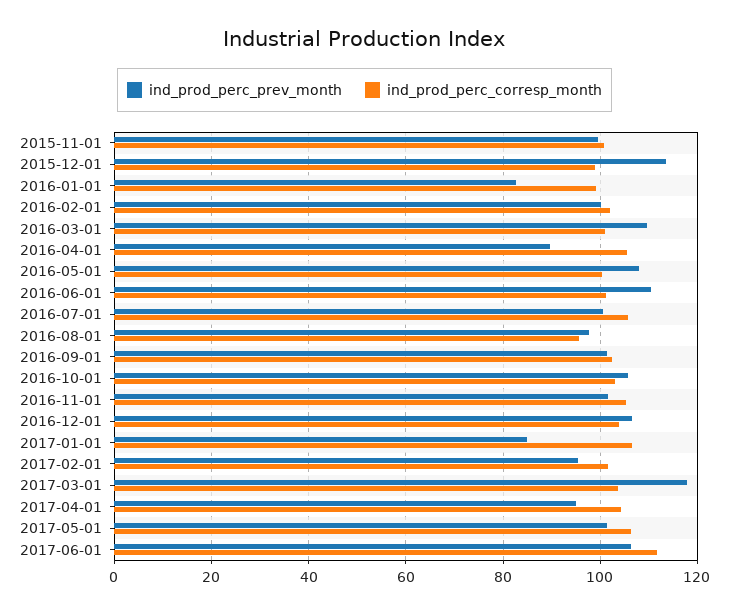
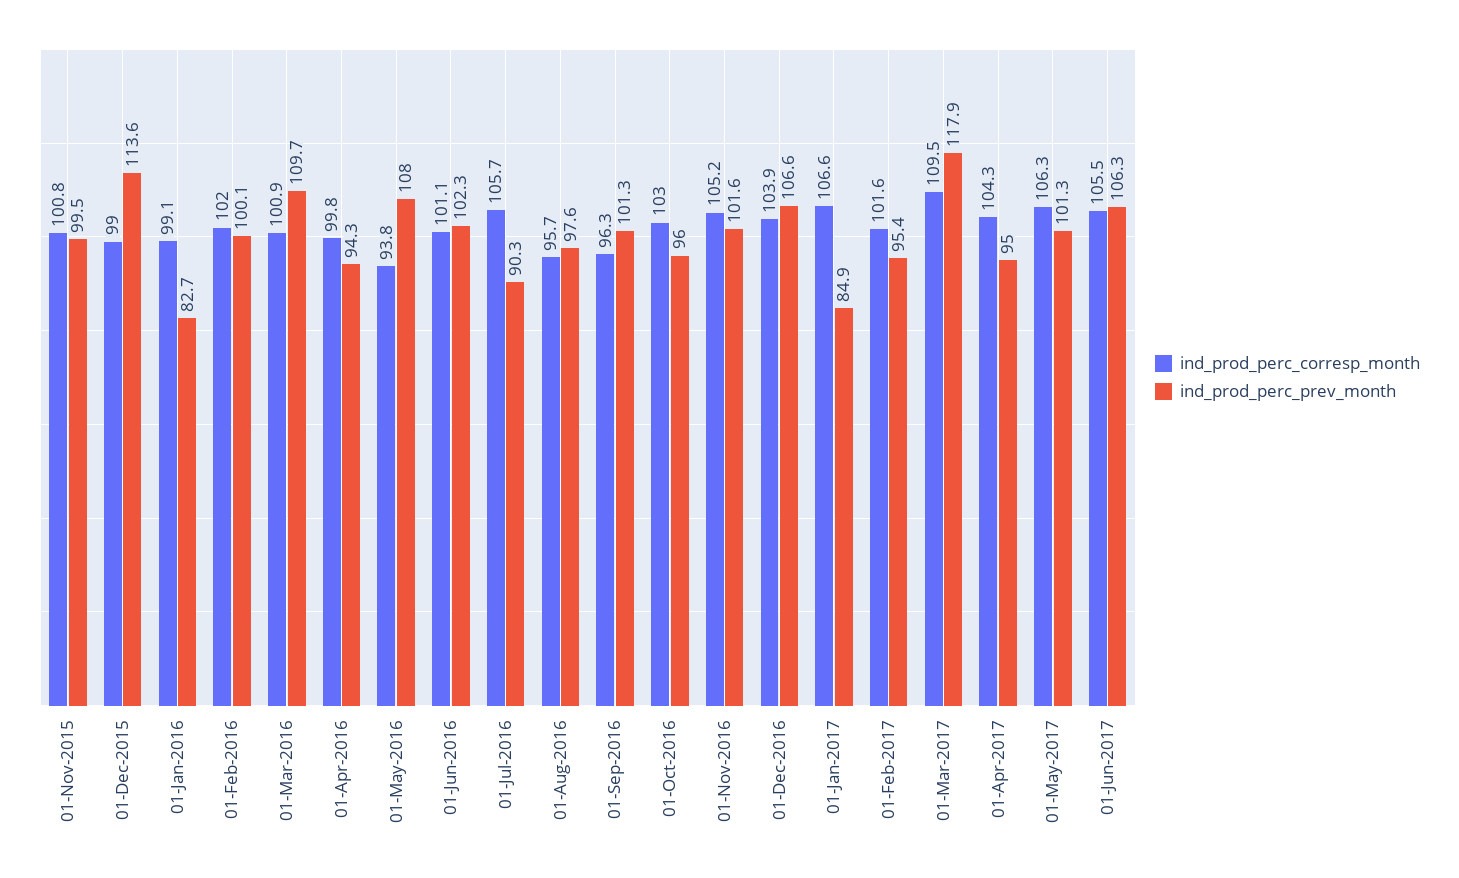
ind_prod_perc_prev_month, 2016-04-01: 90 -> 94.3
ind_prod_perc_corresp_month, 2016-04-01: 106 -> 99.8
ind_prod_perc_corresp_month, 2016-05-01: 100 -> 93.8
ind_prod_perc_prev_month, 2016-06-01: 110 -> 102.3
ind_prod_perc_prev_month, 2016-07-01: 100 -> 90.3
ind_prod_perc_corresp_month, 2016-09-01: 102 -> 96.3
ind_prod_perc_prev_month, 2016-10-01: 106 -> 96
ind_prod_perc_corresp_month, 2017-03-01: 104 -> 109.5
ind_prod_perc_corresp_month, 2017-06-01: 112 -> 105.5

